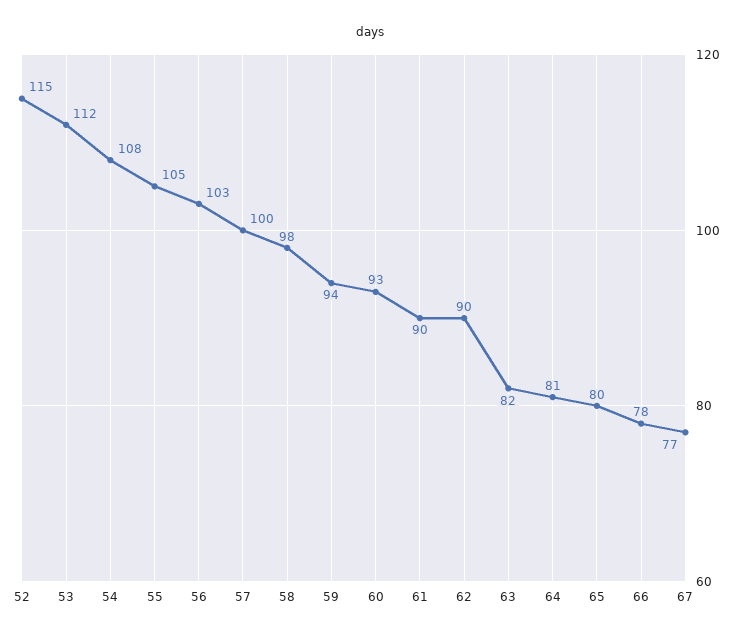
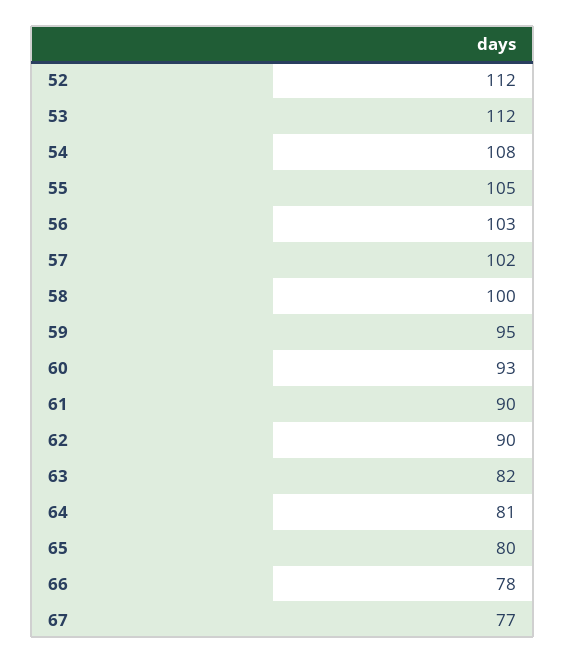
52: 115 -> 112
57: 100 -> 102
58: 98 -> 100
59: 94 -> 95

